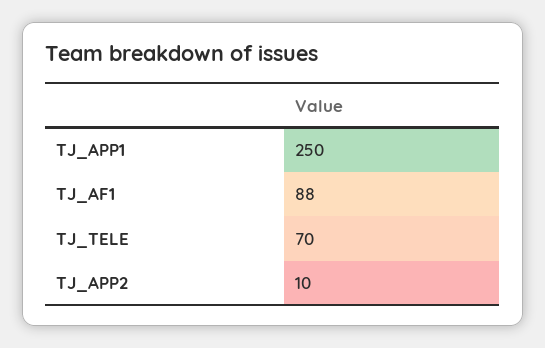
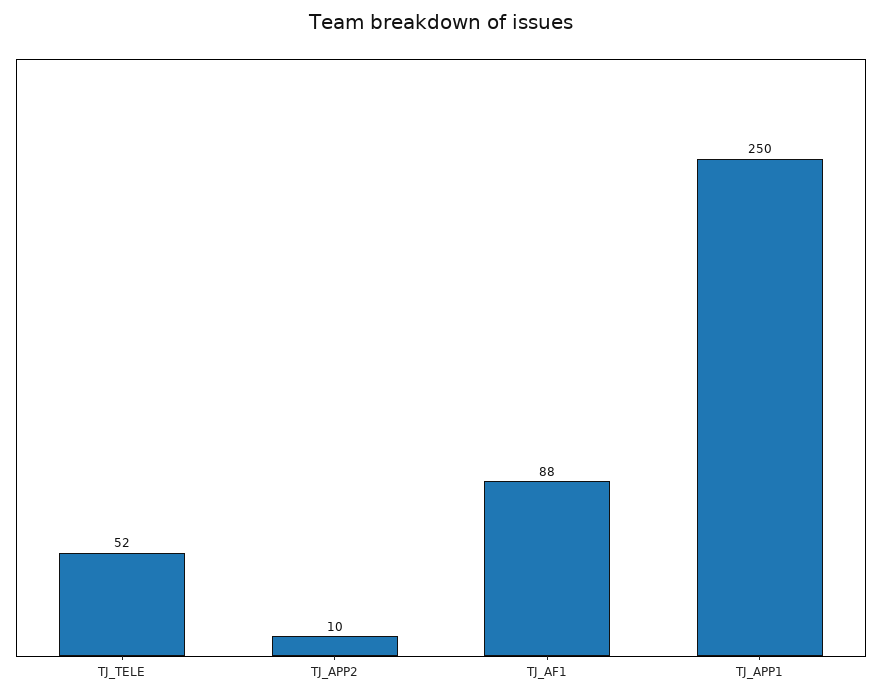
TJ_TELE: 70 -> 52

